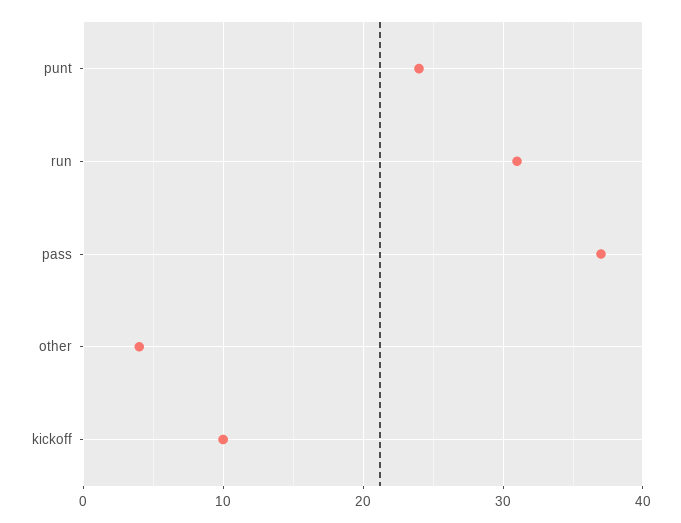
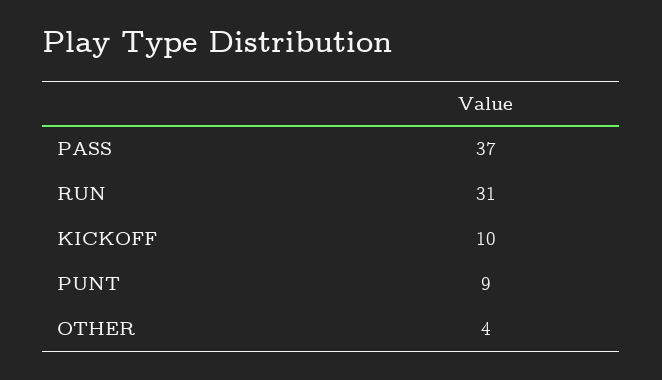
punt: 24 -> 9

